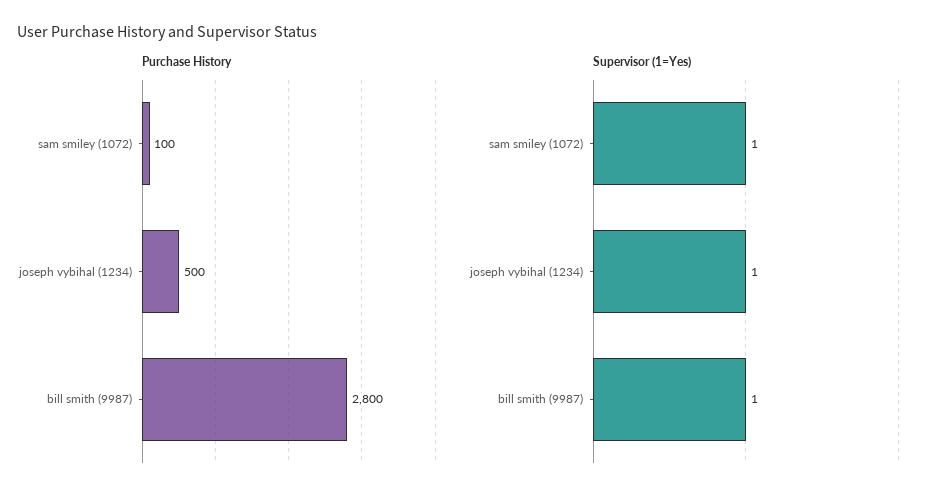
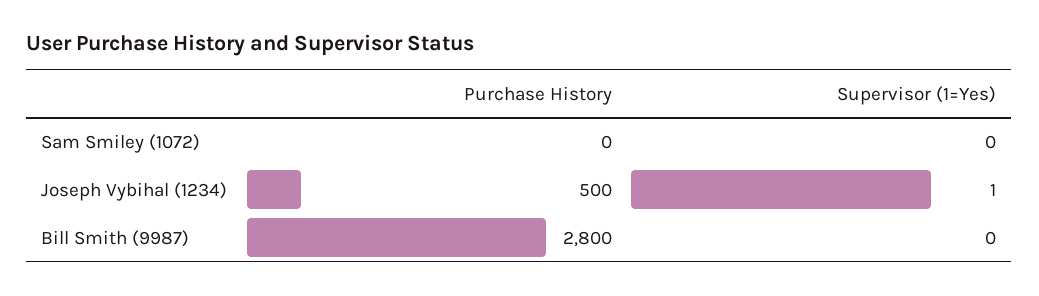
Purchase History, sam smiley (1072): 100 -> 0
Supervisor (1=Yes), sam smiley (1072): 1 -> 0
Supervisor (1=Yes), bill smith (9987): 1 -> 0

